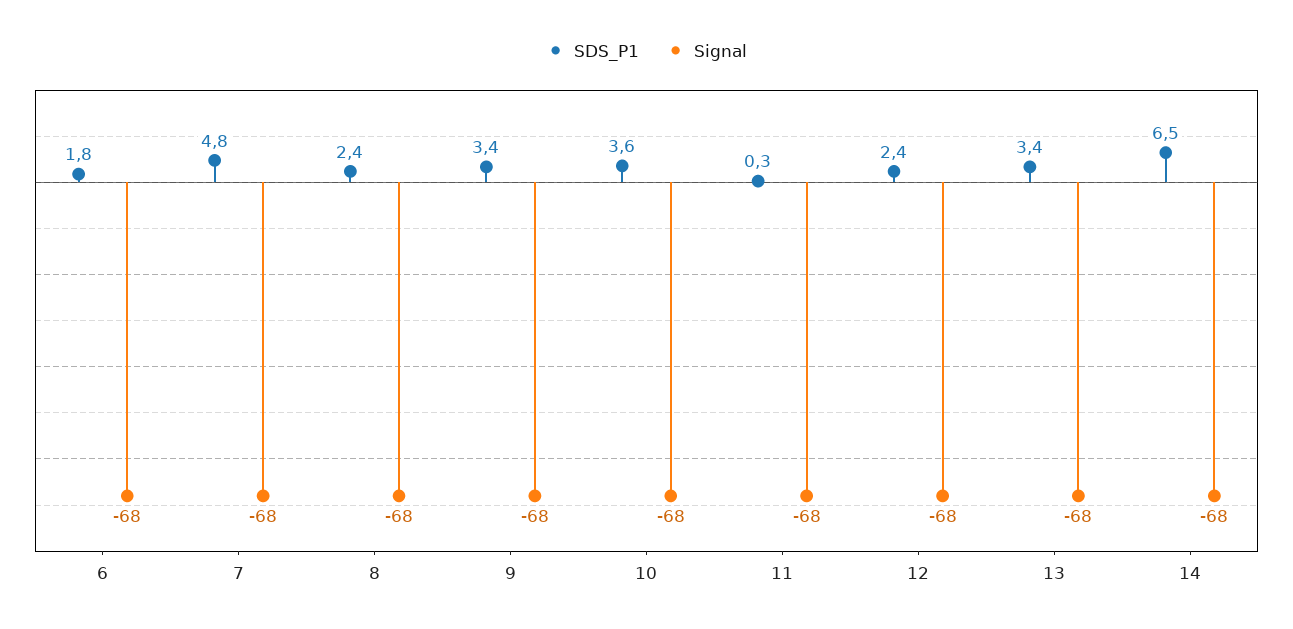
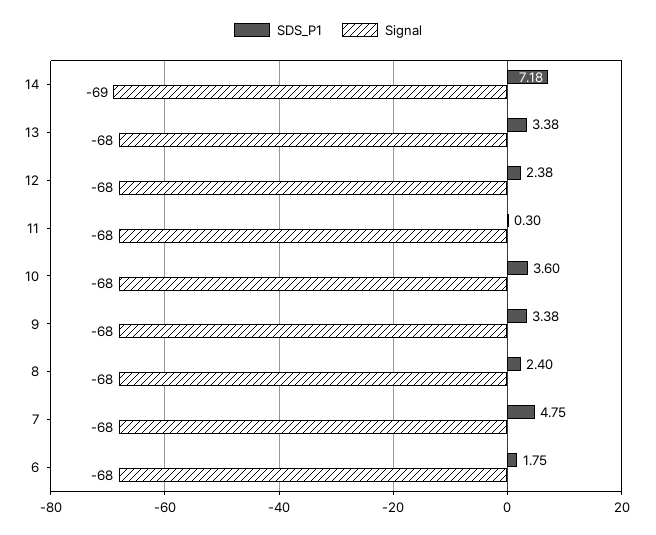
SDS_P1, 14: 6.5 -> 7.18
Signal, 14: -68 -> -69

